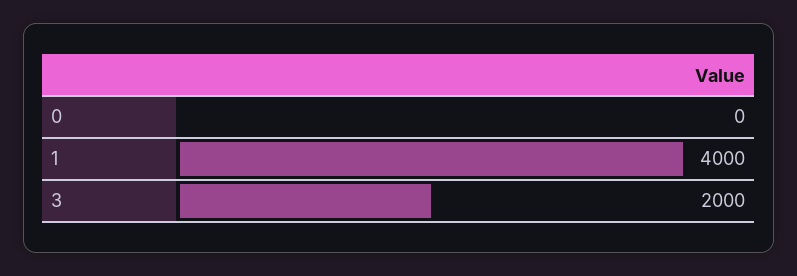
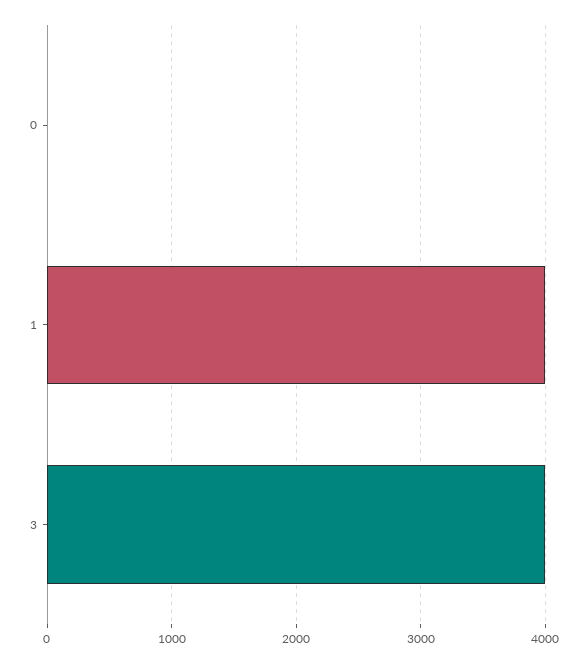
3: 2000 -> 4000

